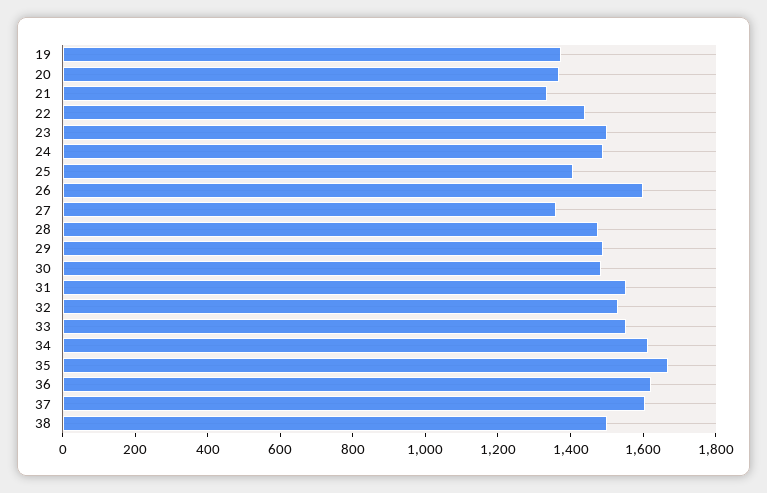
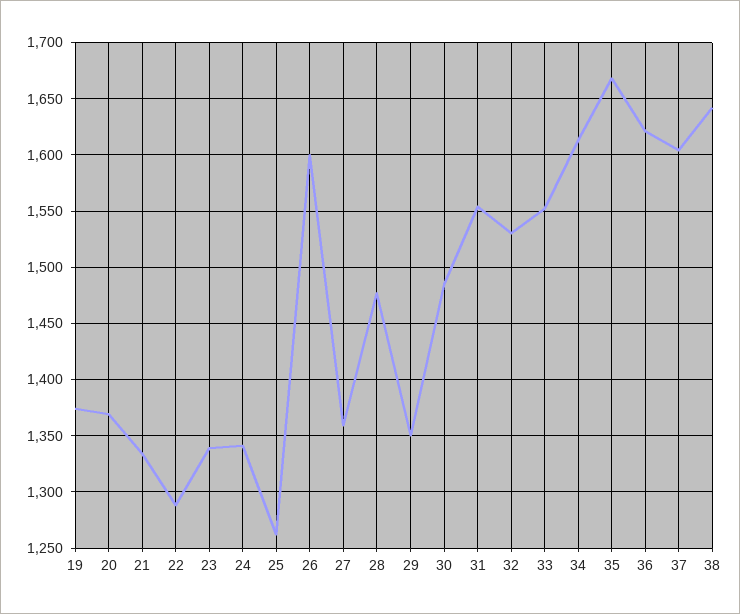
22: 1450 -> 1290
23: 1500 -> 1340
24: 1500 -> 1340
25: 1400 -> 1260
29: 1500 -> 1350
38: 1500 -> 1640

